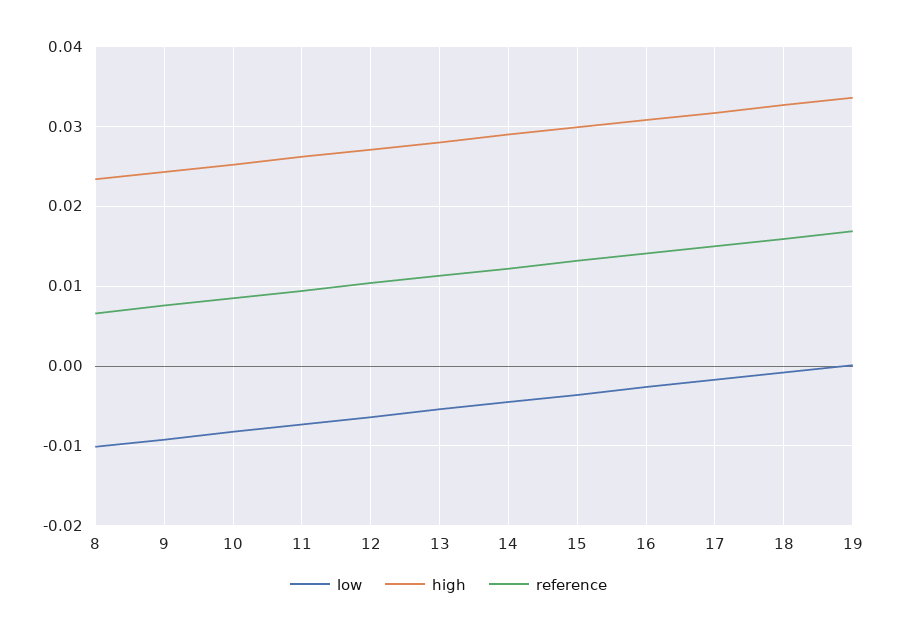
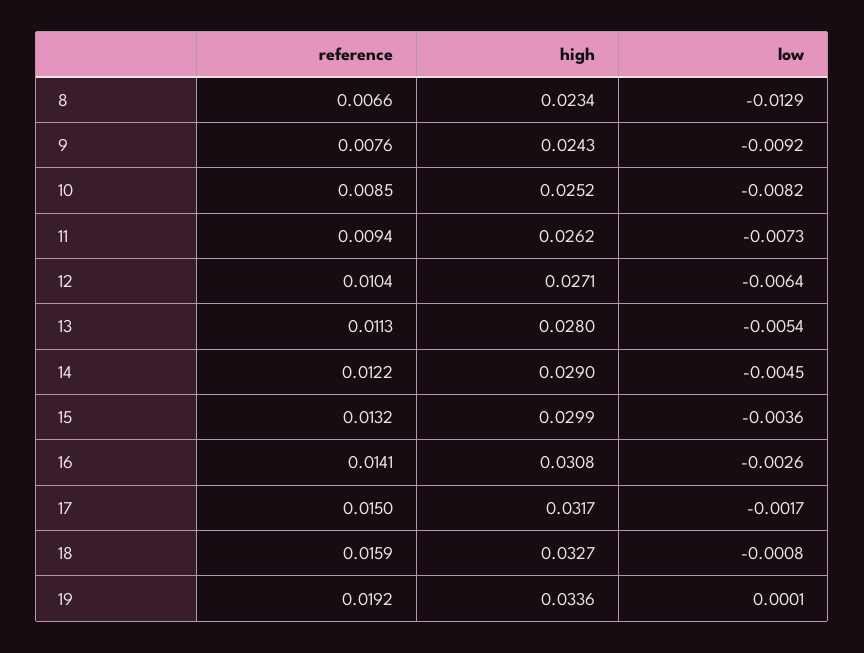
low, 8: -0.01 -> -0.0129
reference, 19: 0.017 -> 0.0192

